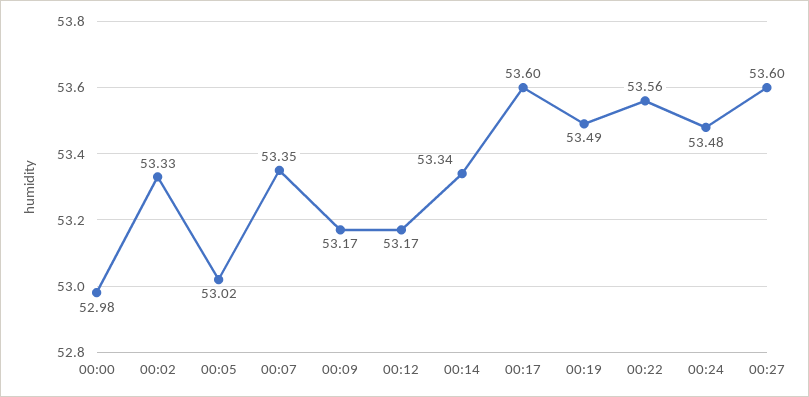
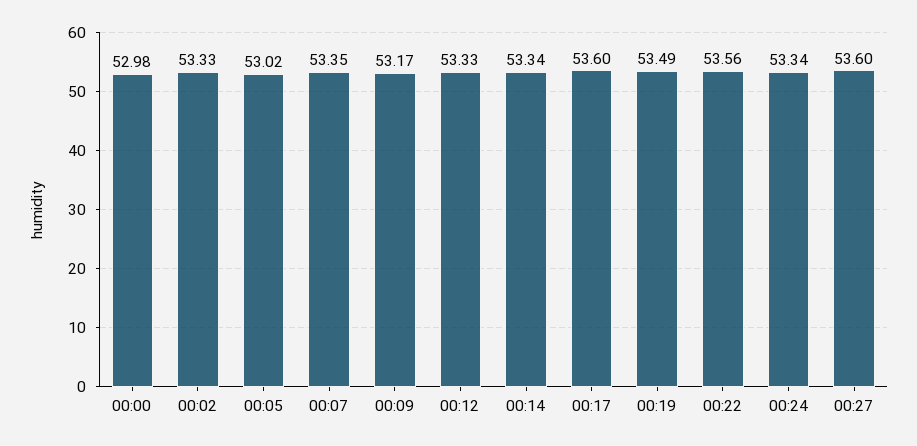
00:12: 53.17 -> 53.33
00:24: 53.48 -> 53.34

